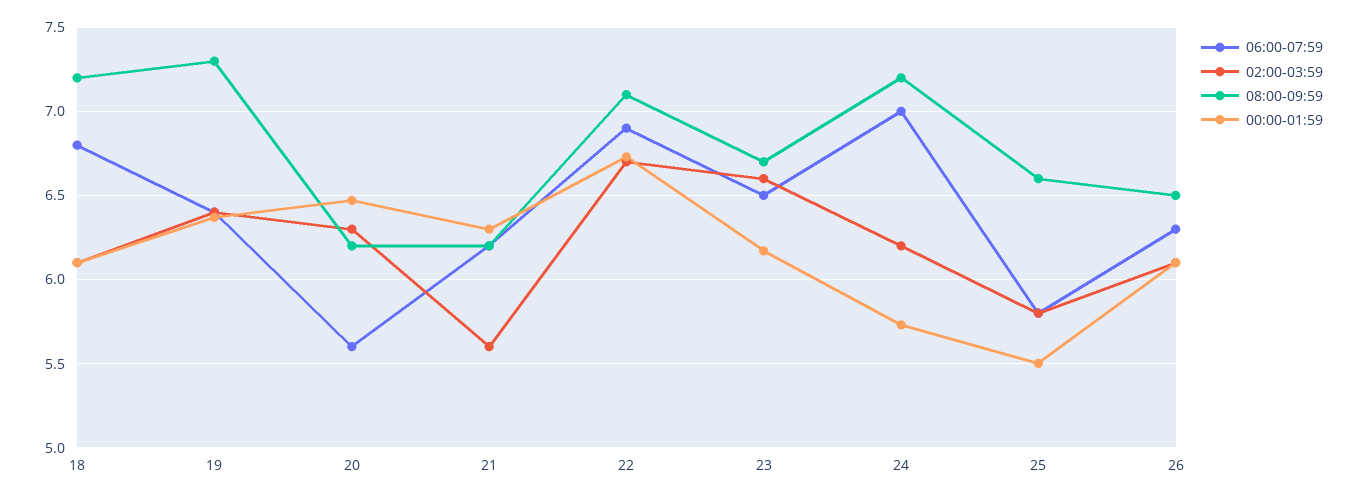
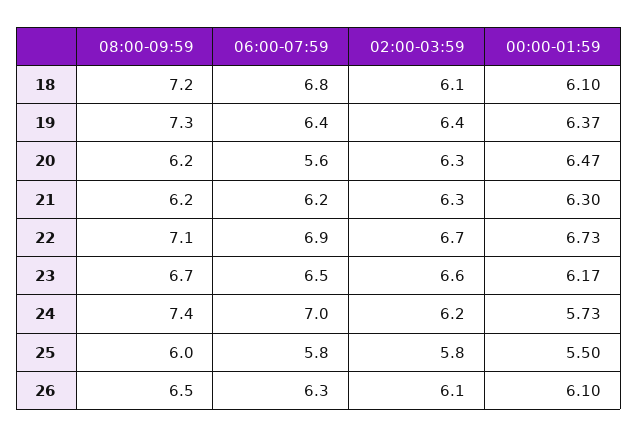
02:00-03:59, 21: 5.6 -> 6.3
08:00-09:59, 24: 7.2 -> 7.4
08:00-09:59, 25: 6.6 -> 6

